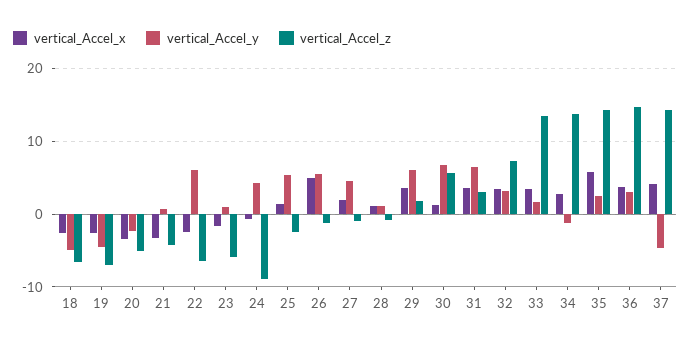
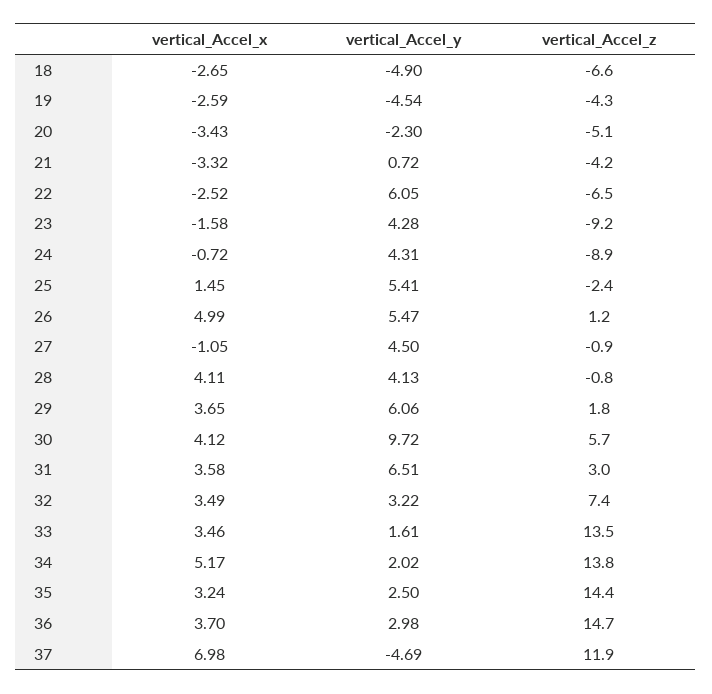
vertical_Accel_z, 19: -7 -> -4.3
vertical_Accel_y, 23: 1 -> 4.28
vertical_Accel_z, 23: -6 -> -9.2
vertical_Accel_z, 26: -1 -> 1.2
vertical_Accel_x, 27: 2 -> -1.05
vertical_Accel_x, 28: 1 -> 4.11
vertical_Accel_y, 28: 1 -> 4.13
vertical_Accel_x, 30: 1 -> 4.12
vertical_Accel_y, 30: 7 -> 9.72
vertical_Accel_x, 34: 3 -> 5.17
vertical_Accel_y, 34: -1 -> 2.02
vertical_Accel_x, 35: 6 -> 3.24
vertical_Accel_x, 37: 4 -> 6.98
vertical_Accel_z, 37: 14 -> 11.9

